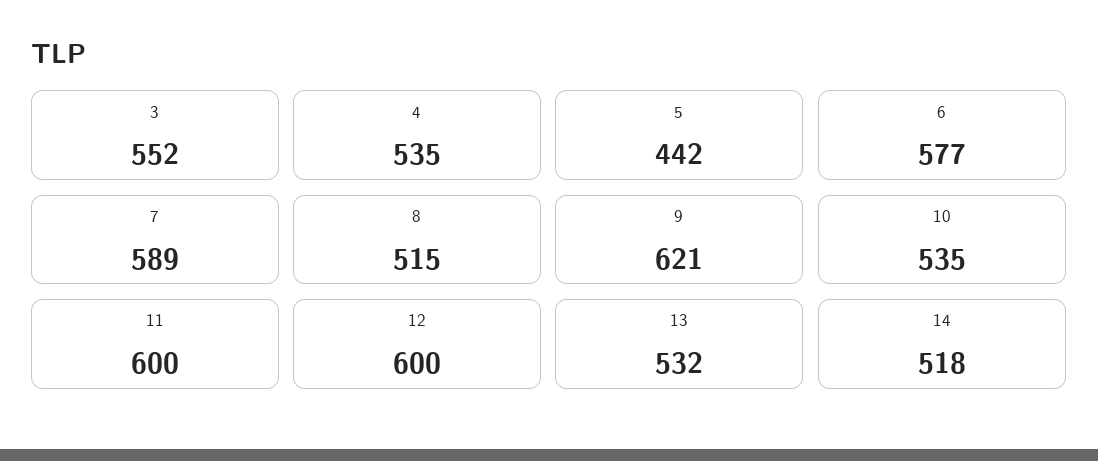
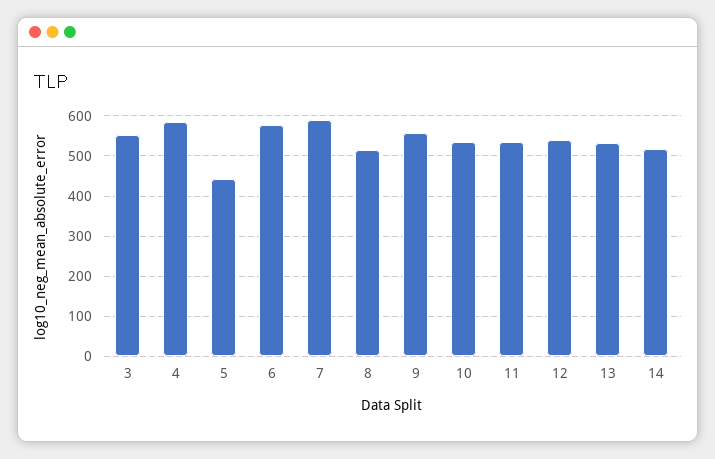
4: 535 -> 580
9: 621 -> 560
11: 600 -> 540
12: 600 -> 540

